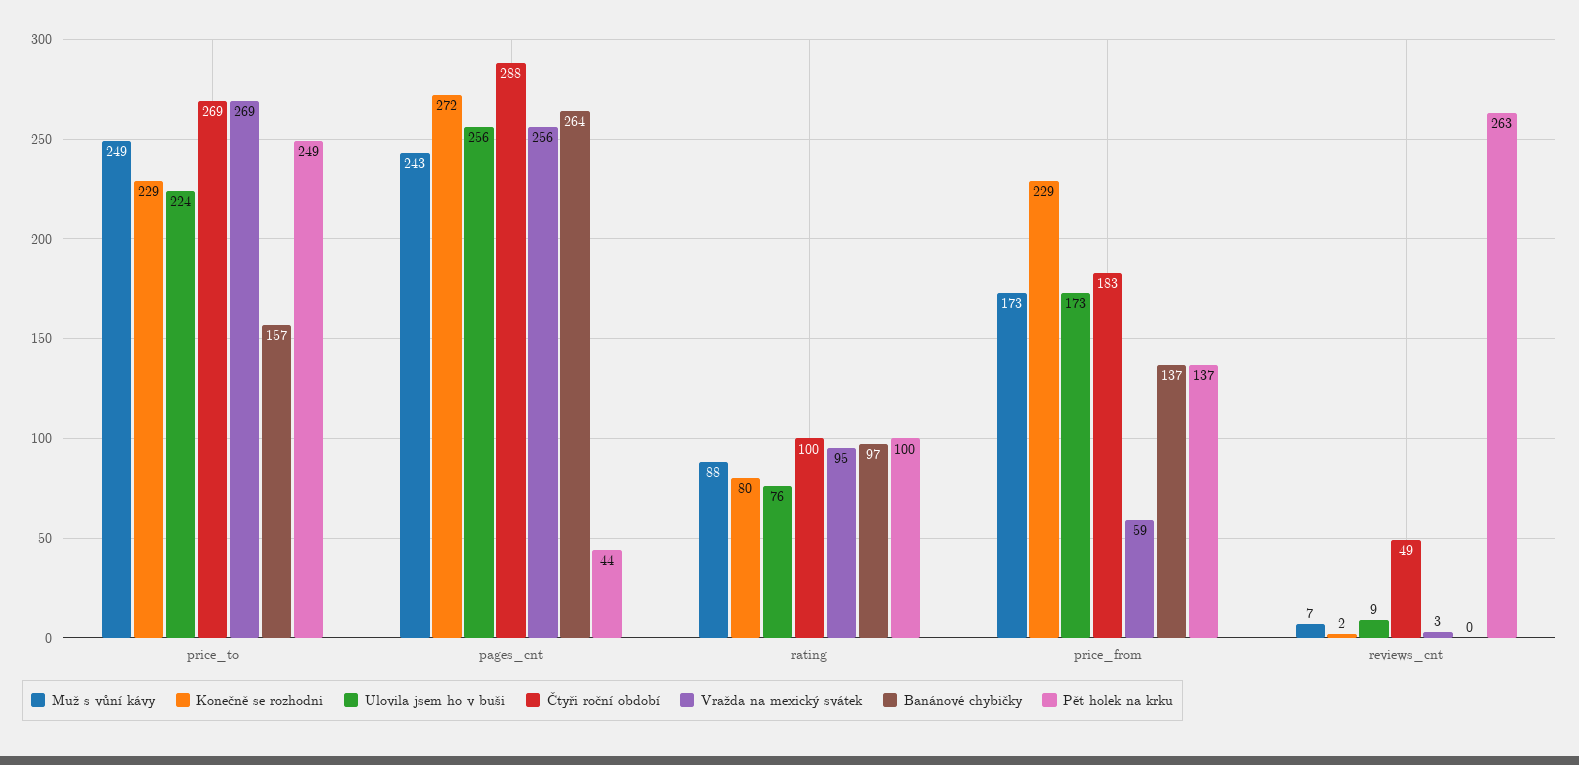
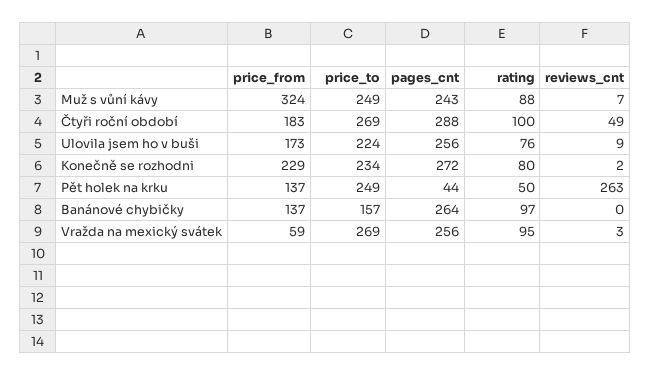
Konečně se rozhodni, price_to: 229 -> 234
Pět holek na krku, rating: 100 -> 50
Muž s vůní kávy, price_from: 173 -> 324

